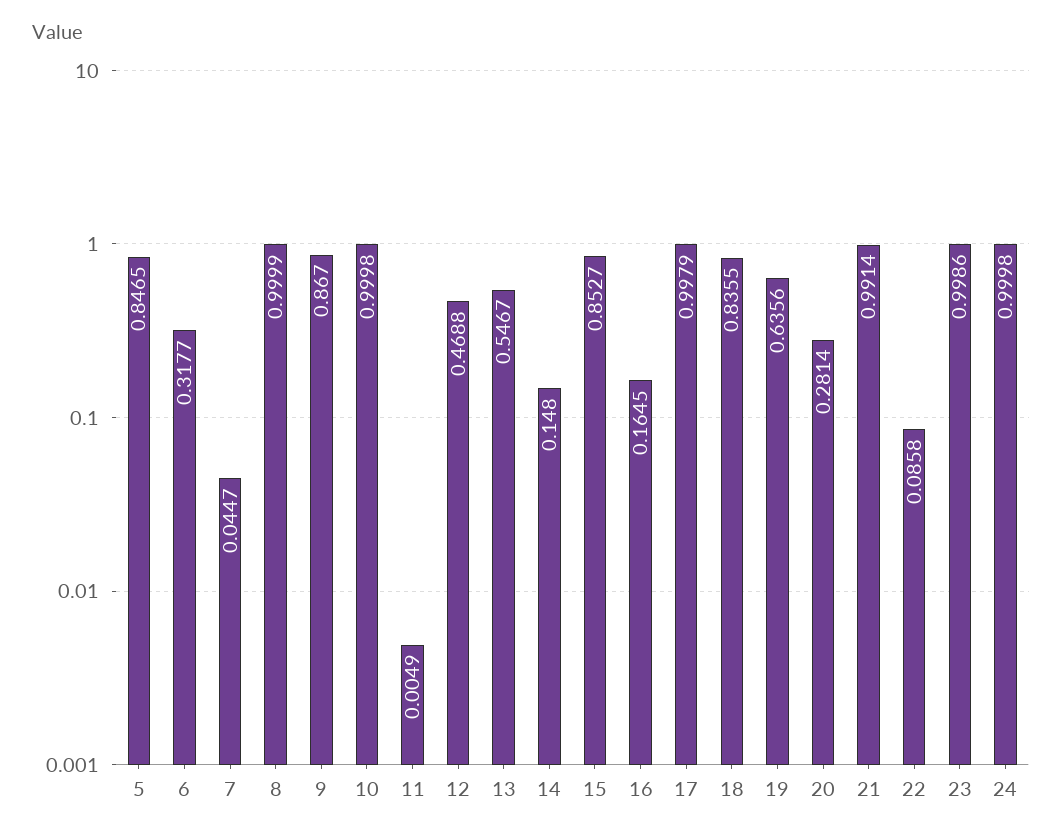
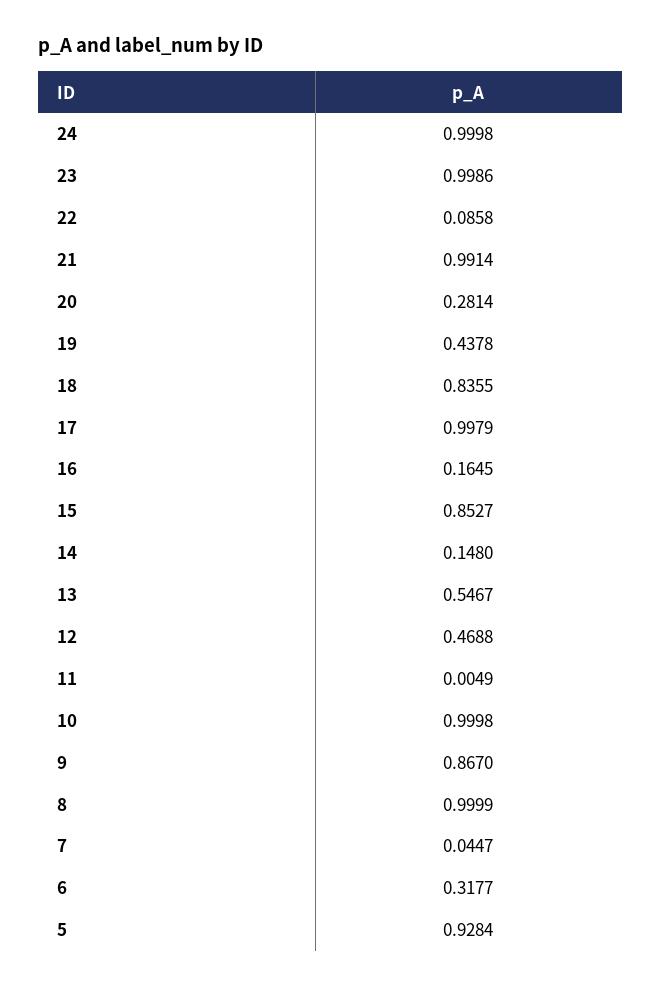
5: 0.8465 -> 0.9284
19: 0.6356 -> 0.4378

